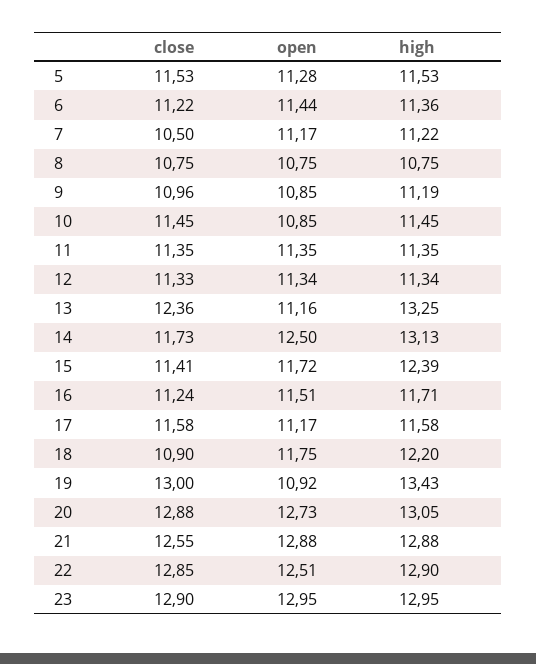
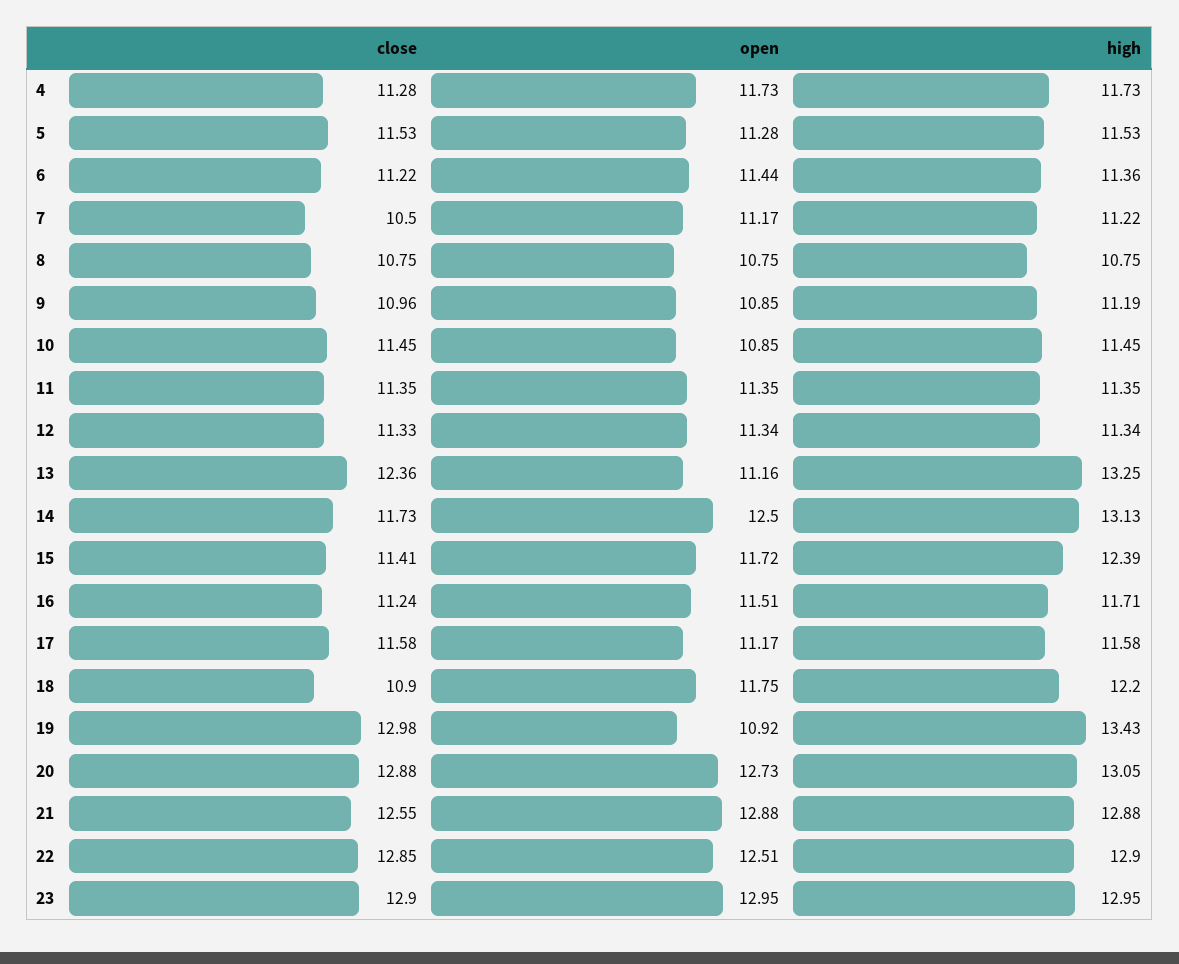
close, 19: 13 -> 12.98
close, 4: none -> 11.28
open, 4: none -> 11.73
high, 4: none -> 11.73

